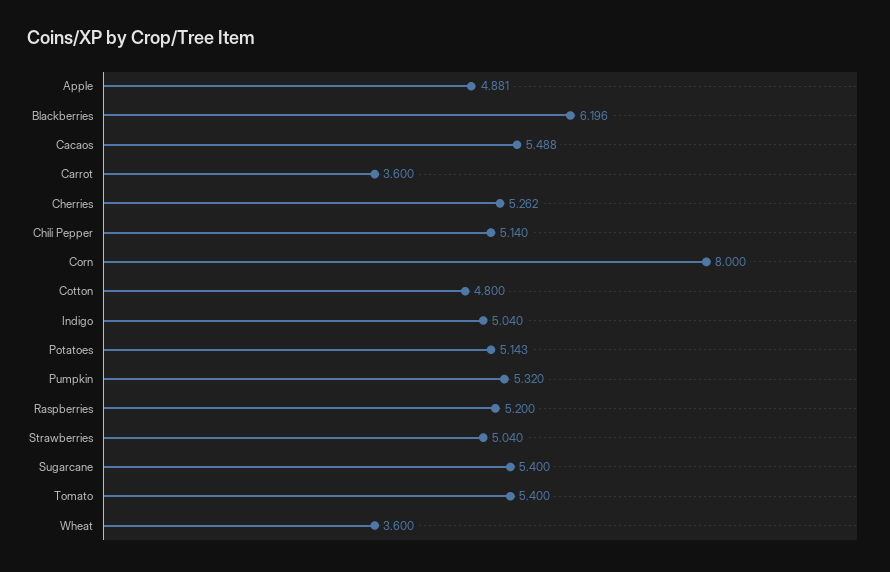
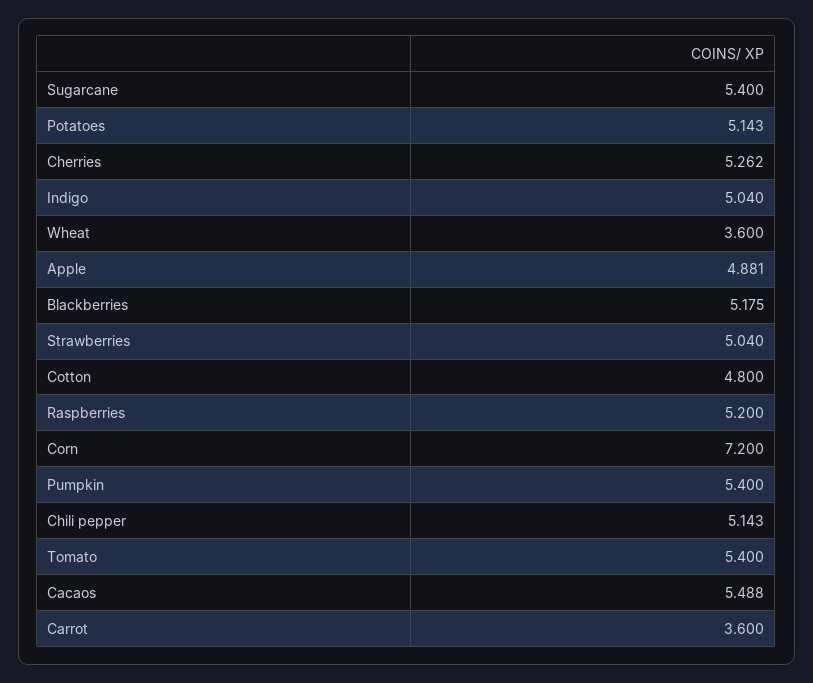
Blackberries: 6.196 -> 5.175
Chili Pepper: 5.14 -> 5.143
Corn: 8 -> 7.2
Pumpkin: 5.32 -> 5.4

